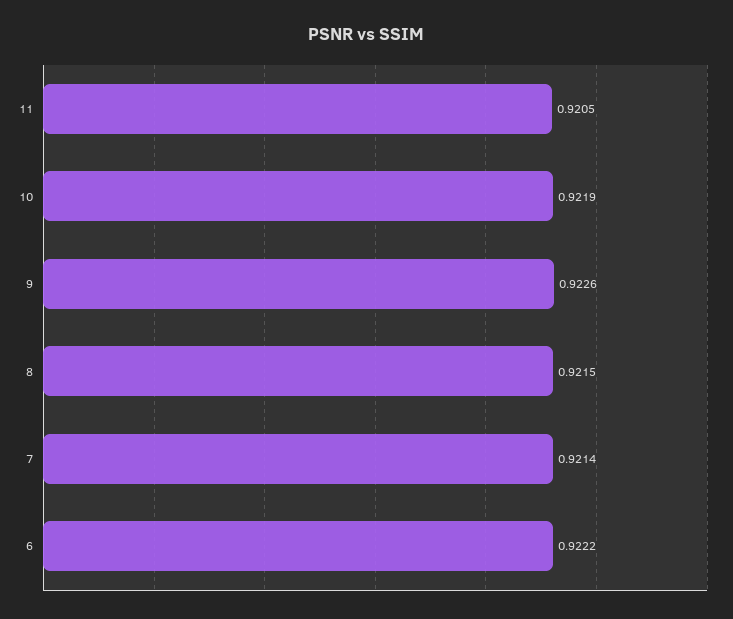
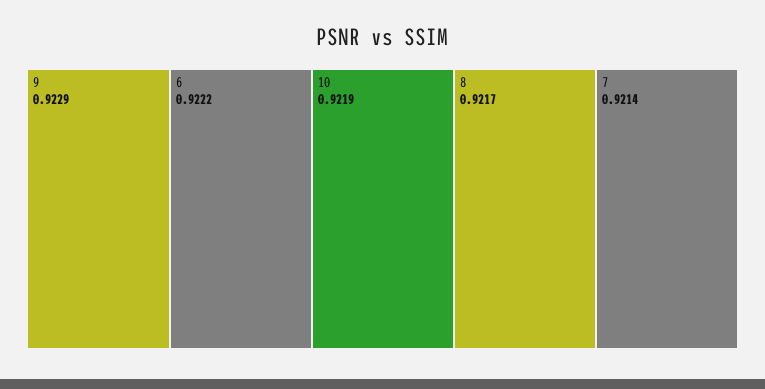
11: 0.9205 -> none
9: 0.9226 -> 0.9229
8: 0.9215 -> 0.9217

